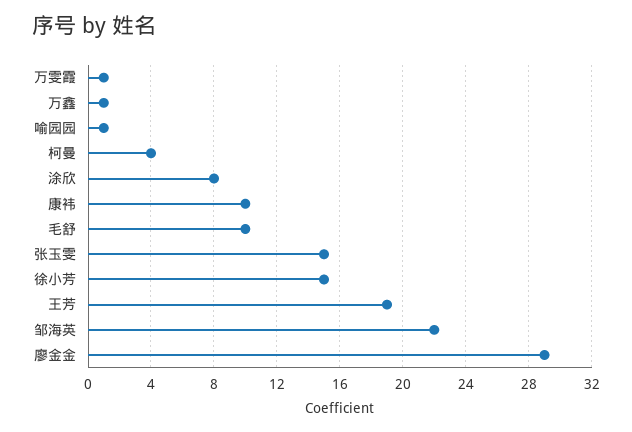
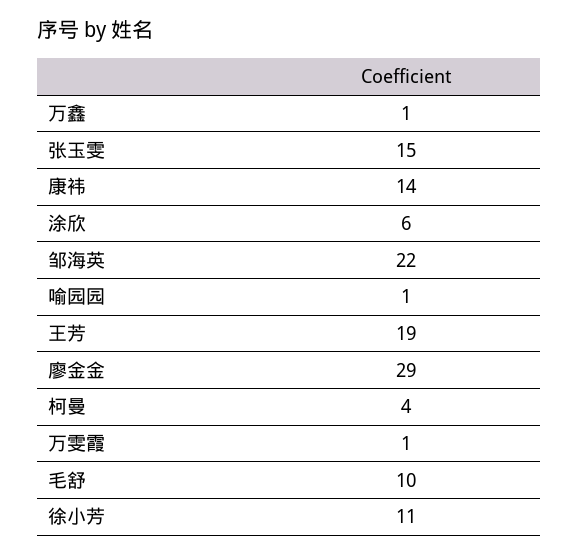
涂欣: 8 -> 6
康袆: 10 -> 14
徐小芳: 15 -> 11

